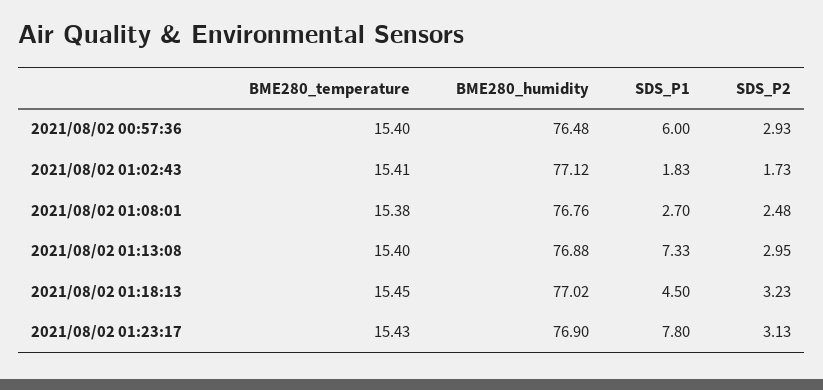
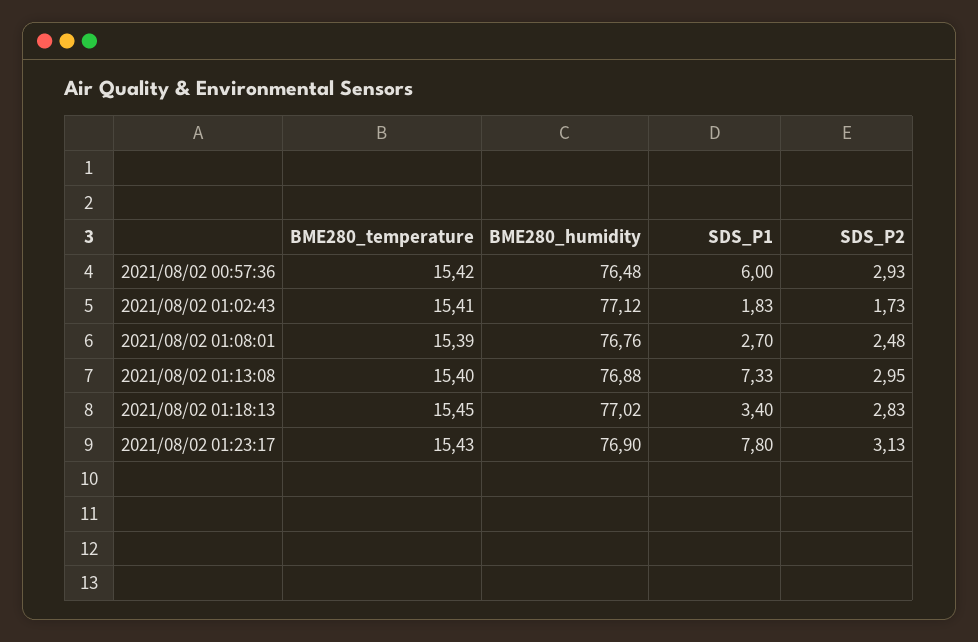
BME280_temperature, 2021/08/02 00:57:36: 15.4 -> 15.42
BME280_temperature, 2021/08/02 01:08:01: 15.38 -> 15.39
SDS_P1, 2021/08/02 01:18:13: 4.5 -> 3.4
SDS_P2, 2021/08/02 01:18:13: 3.23 -> 2.83

